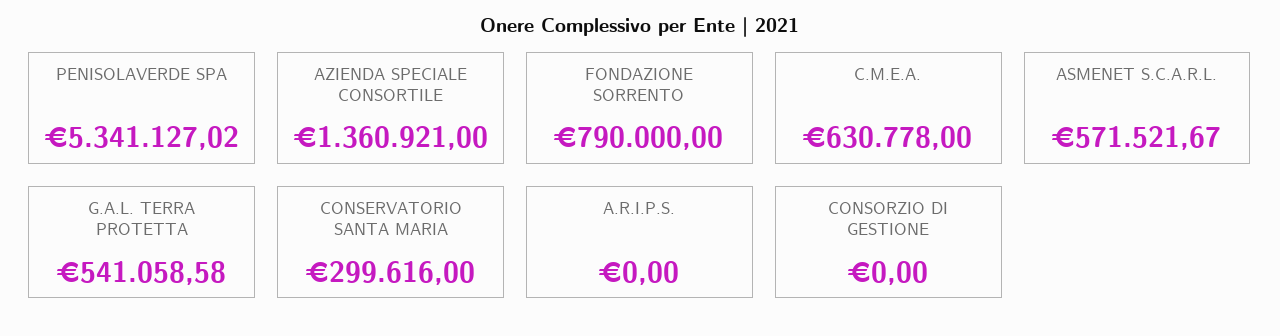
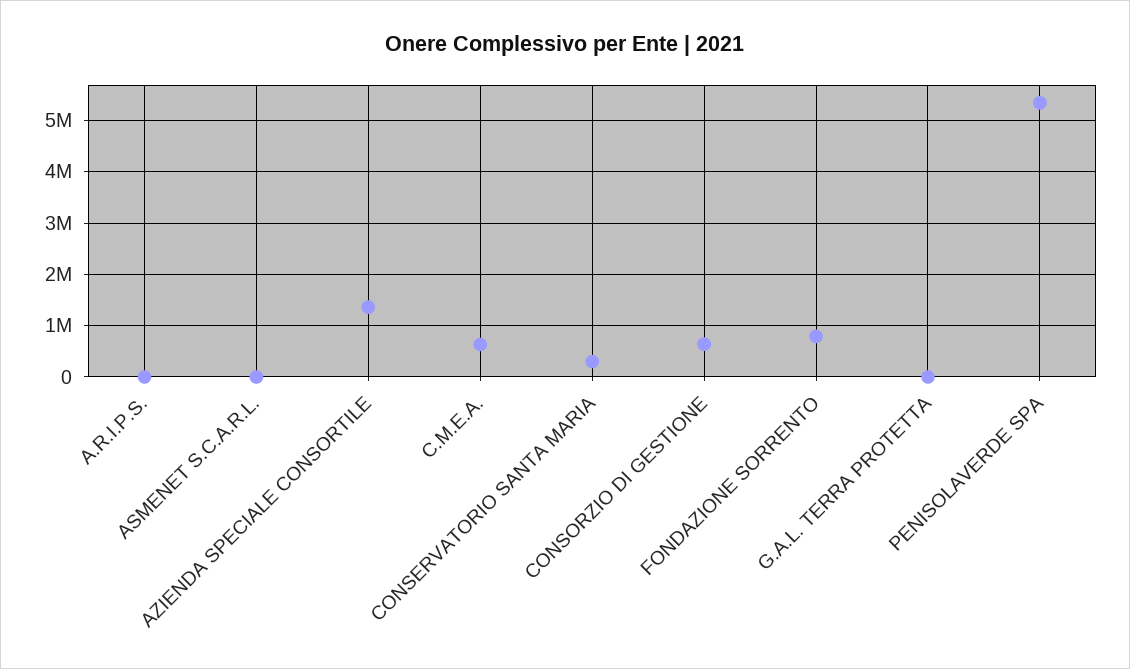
ASMENET S.C.A.R.L.: 571521.67 -> 0
G.A.L. TERRA PROTETTA: 541058.58 -> 0
CONSORZIO DI GESTIONE: 0 -> 600000

